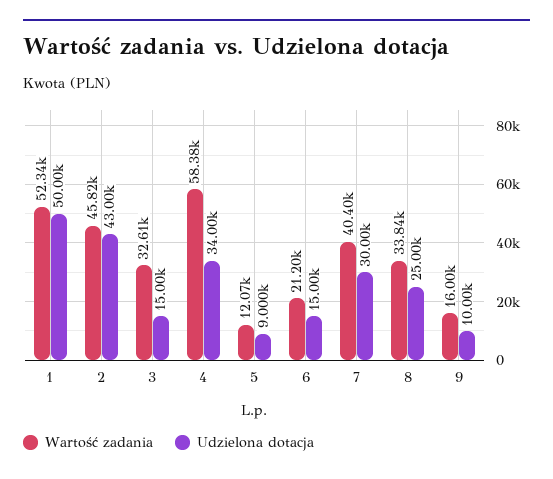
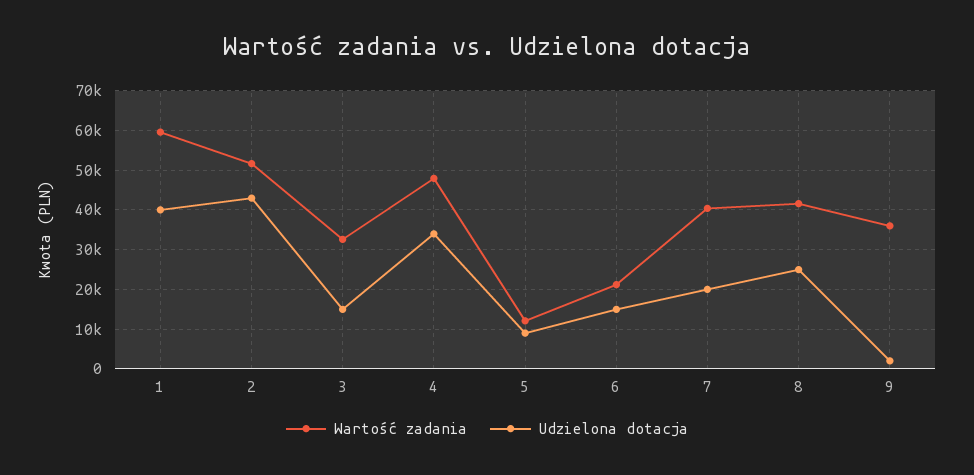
Wartość zadania, 1: 52340 -> 60000
Udzielona dotacja, 1: 50000 -> 40000
Wartość zadania, 2: 45820 -> 52000
Wartość zadania, 4: 58380 -> 48000
Udzielona dotacja, 7: 30000 -> 20000
Wartość zadania, 8: 33840 -> 42000
Wartość zadania, 9: 16000 -> 36000
Udzielona dotacja, 9: 10000 -> 2000

